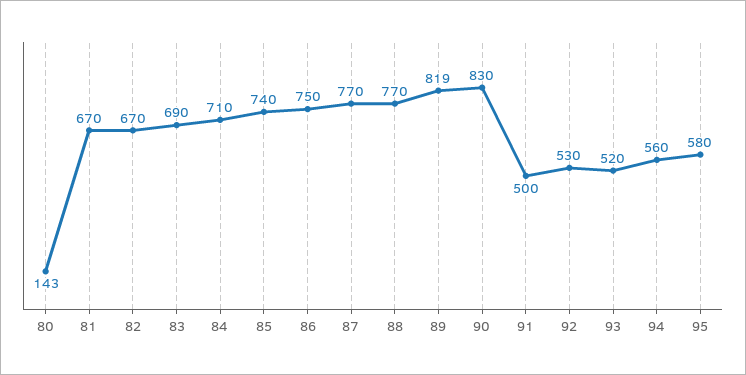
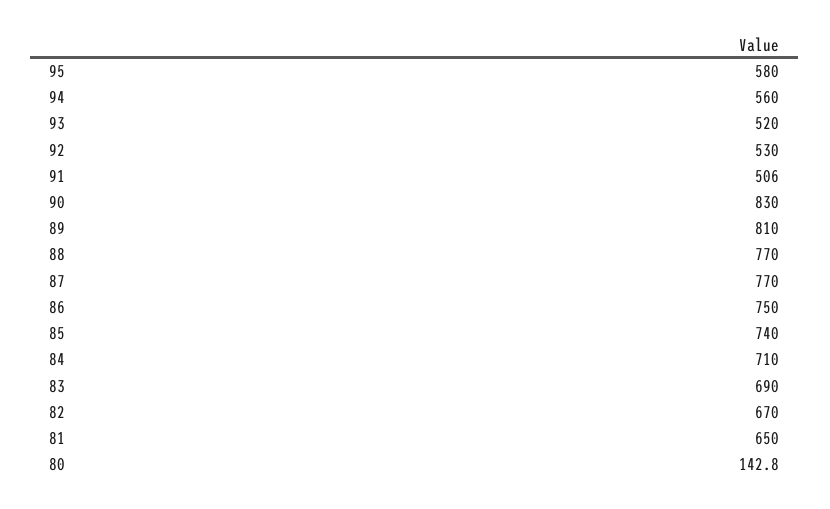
81: 670 -> 650
89: 819 -> 810
91: 500 -> 506

